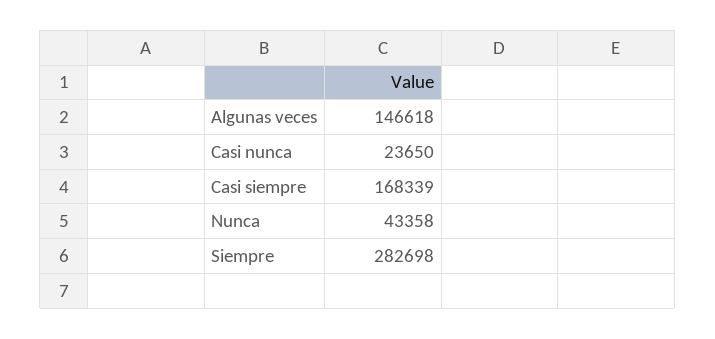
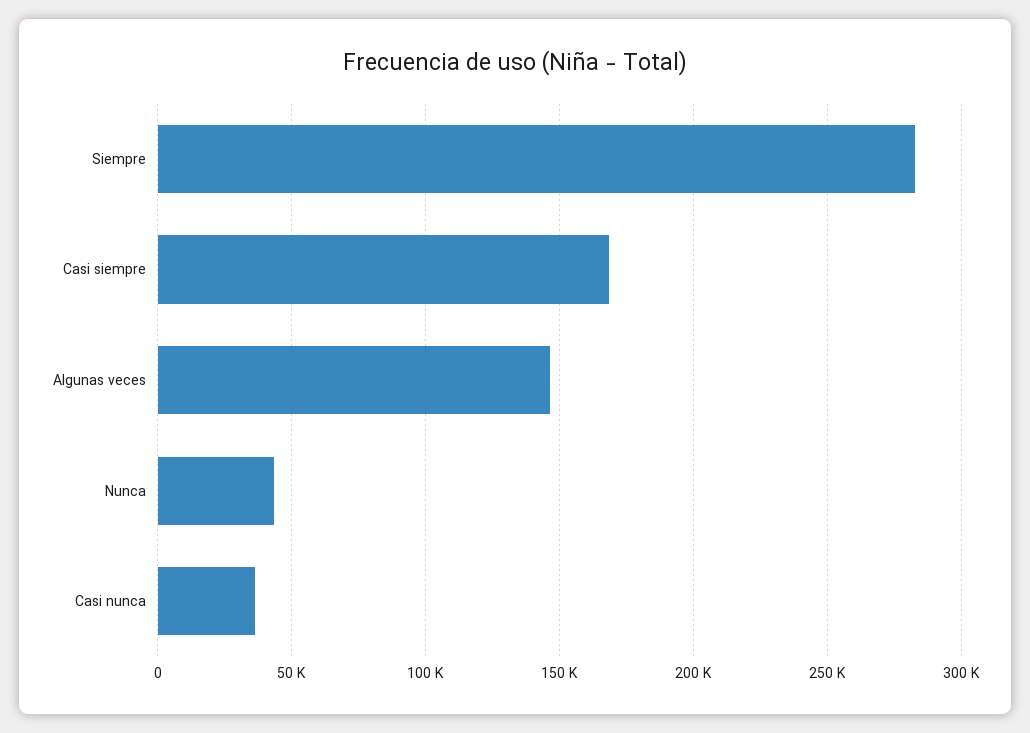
Casi nunca: 23650 -> 35000

